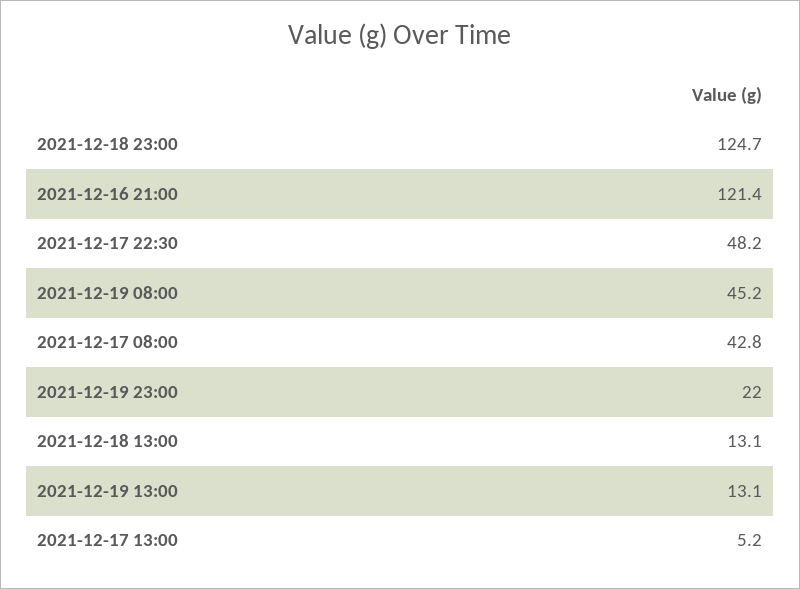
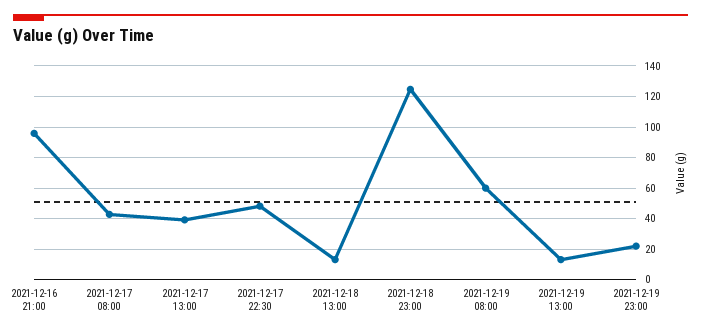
2021-12-16 21:00: 121.4 -> 95
2021-12-19 08:00: 45.2 -> 60
2021-12-17 13:00: 5.2 -> 40

